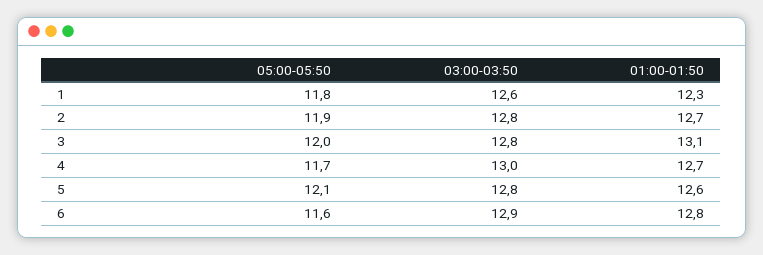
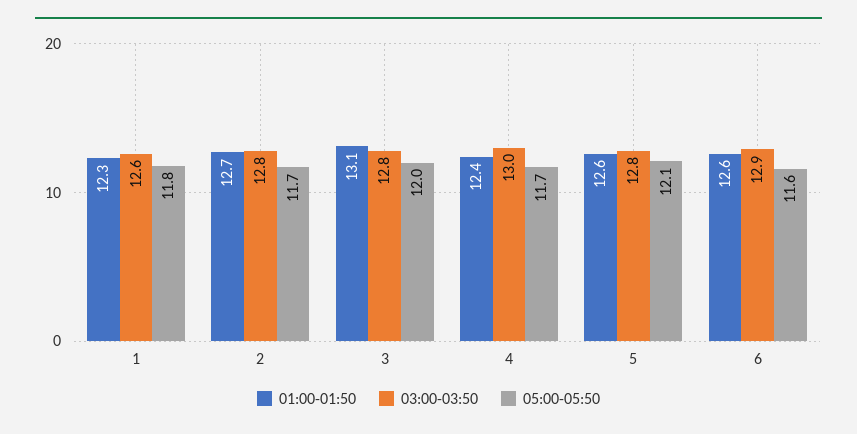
05:00-05:50, 2: 11.9 -> 11.7
01:00-01:50, 4: 12.7 -> 12.4
01:00-01:50, 6: 12.8 -> 12.6

